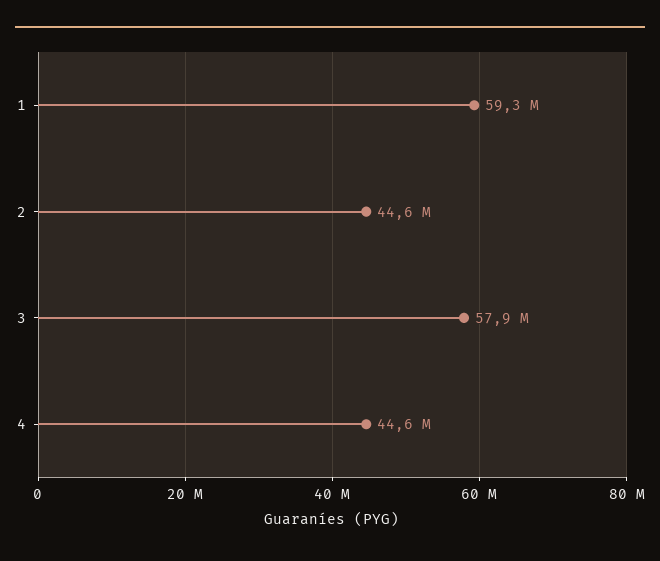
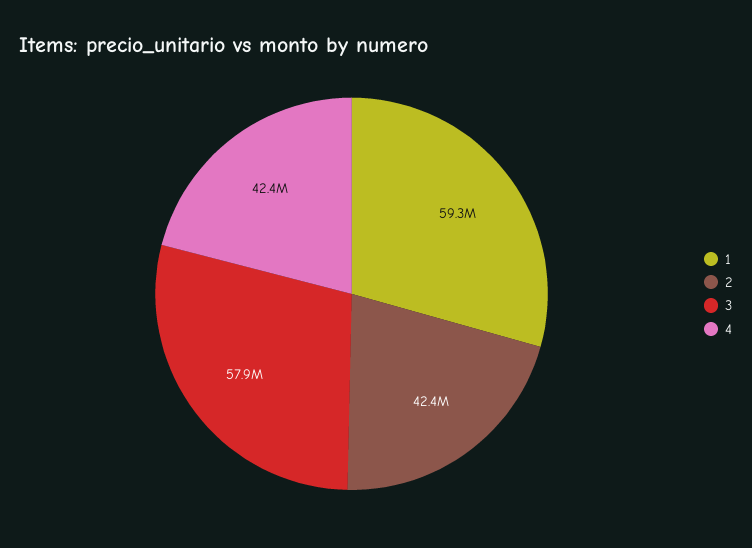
2: 44600000 -> 42400000
4: 44600000 -> 42400000

